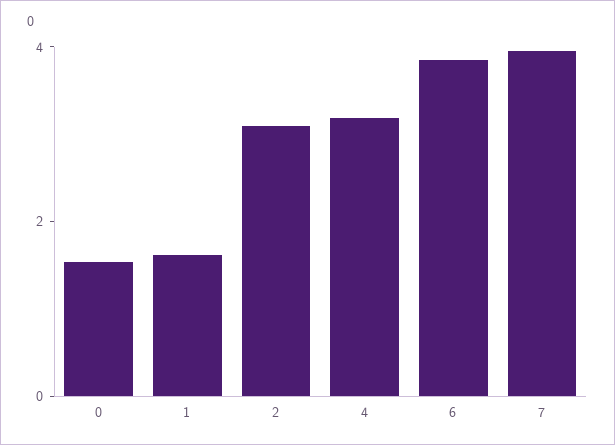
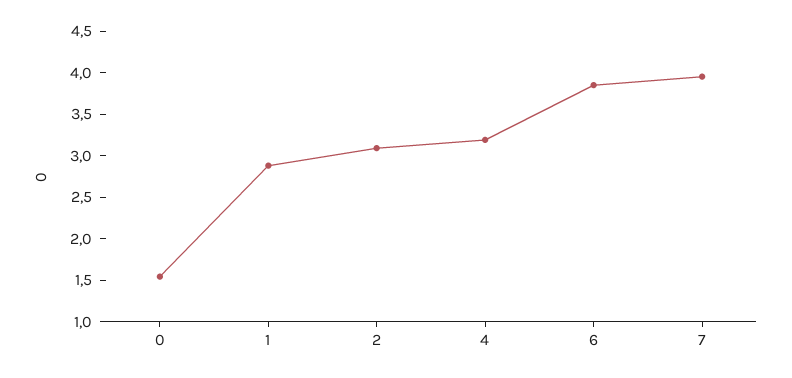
1: 1.5 -> 2.9

